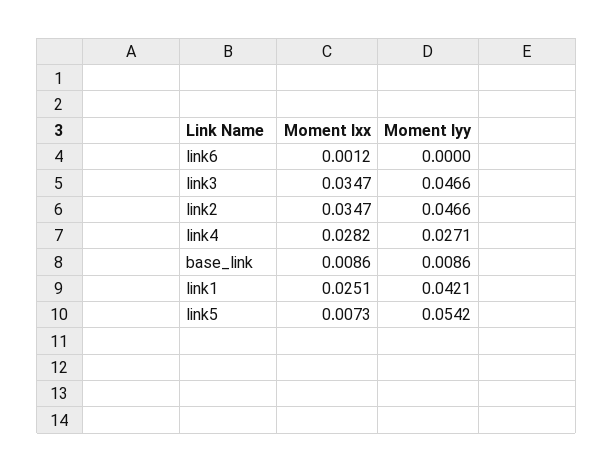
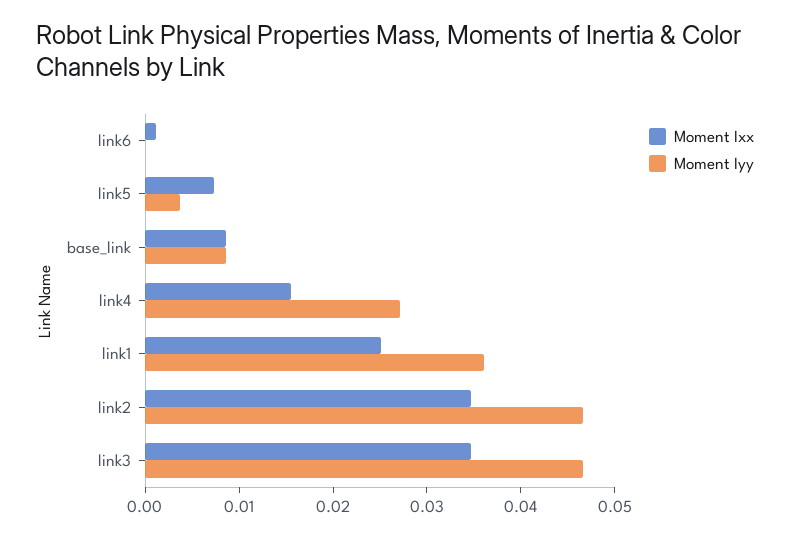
Moment Ixx, link4: 0.0282 -> 0.016
Moment Iyy, link1: 0.0421 -> 0.036
Moment Iyy, link5: 0.0542 -> 0.004

